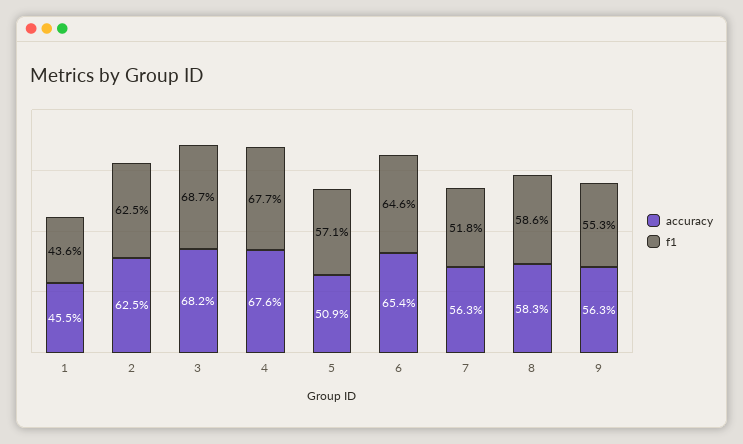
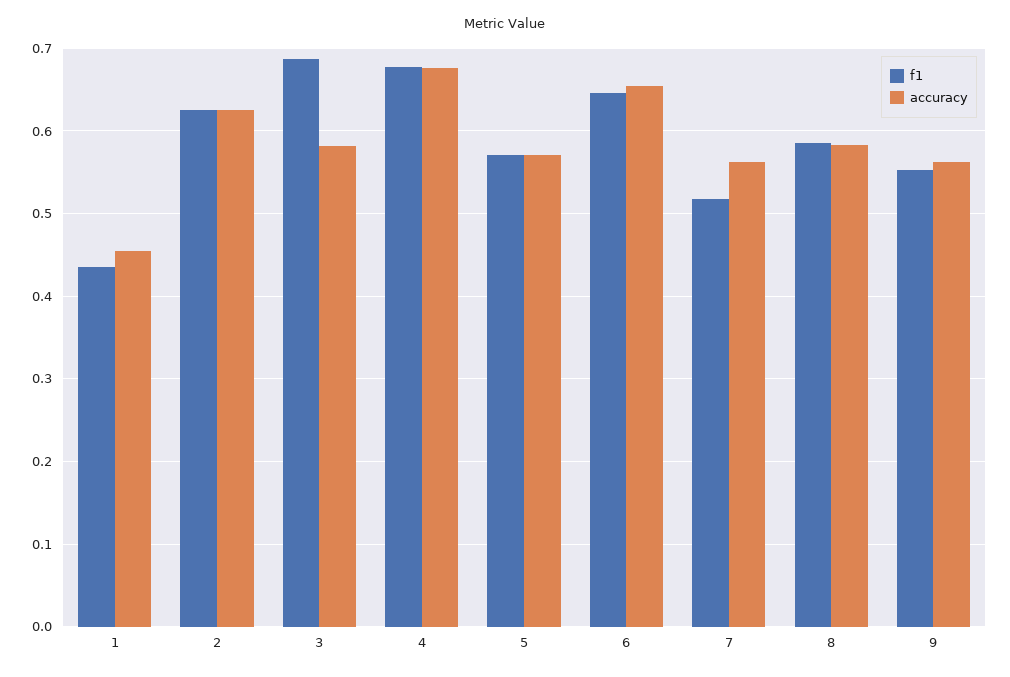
accuracy, 3: 0.682 -> 0.58
accuracy, 5: 0.509 -> 0.57

